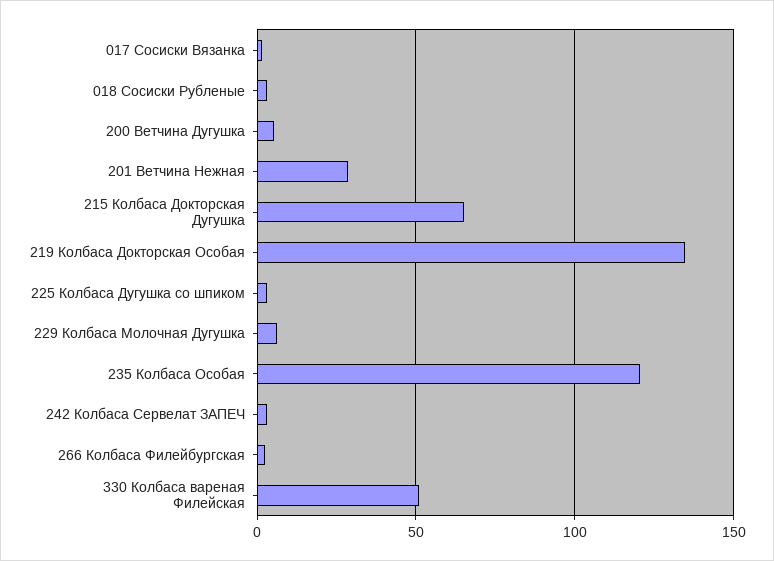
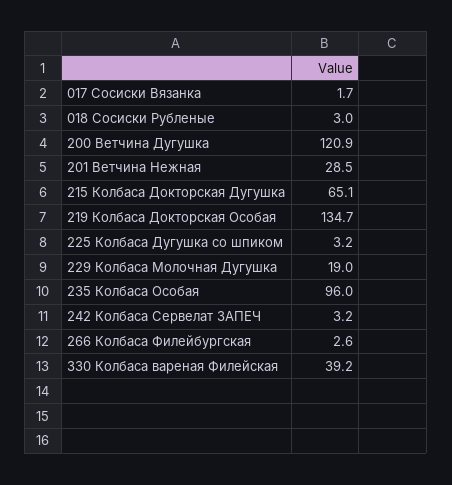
200 Ветчина Дугушка: 5 -> 120.9
229 Колбаса Молочная Дугушка: 5 -> 19
235 Колбаса Особая: 120 -> 96
330 Колбаса вареная Филейская: 50 -> 39.2

